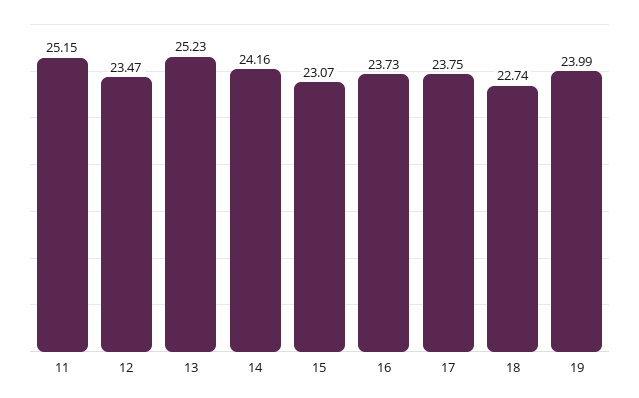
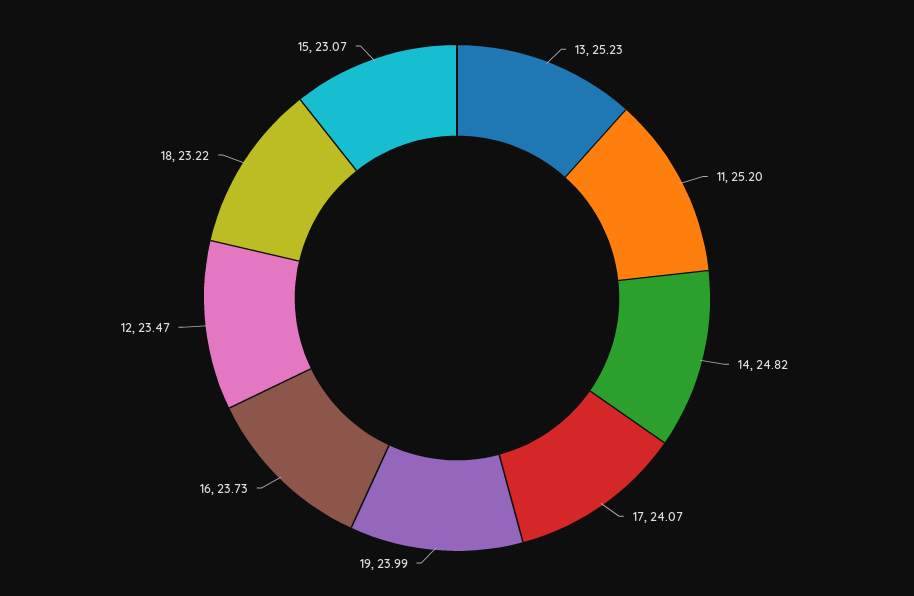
11: 25.15 -> 25.2
14: 24.16 -> 24.82
17: 23.75 -> 24.07
18: 22.74 -> 23.22

